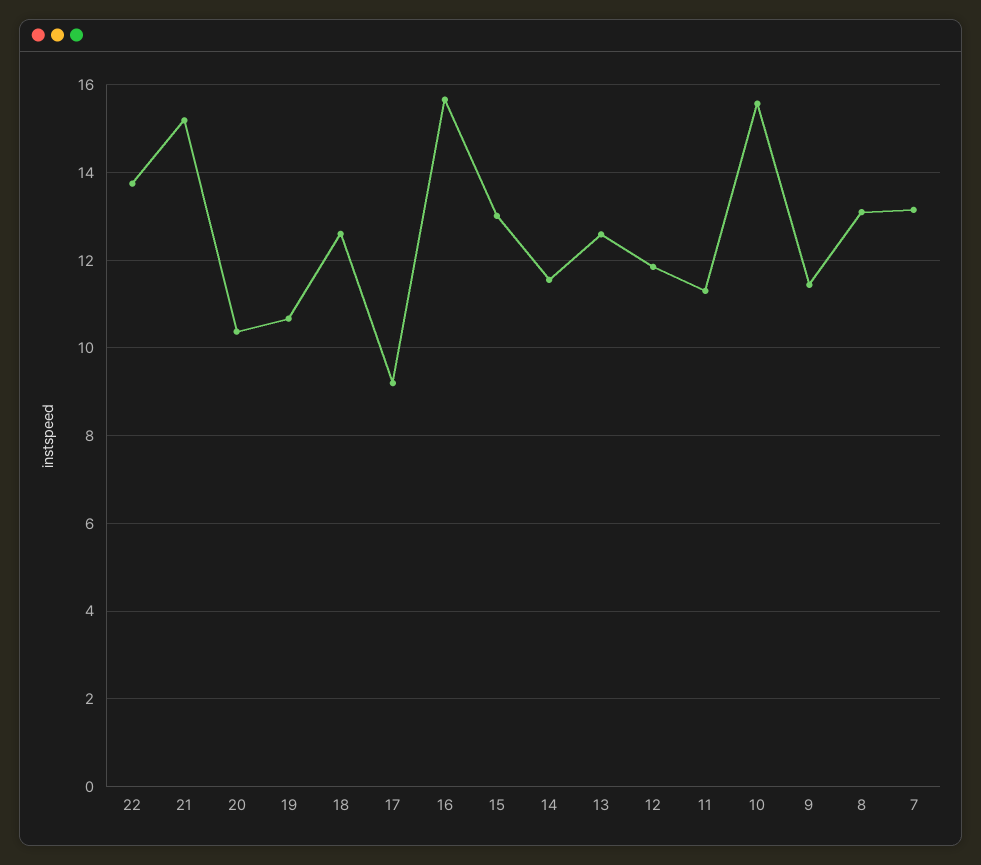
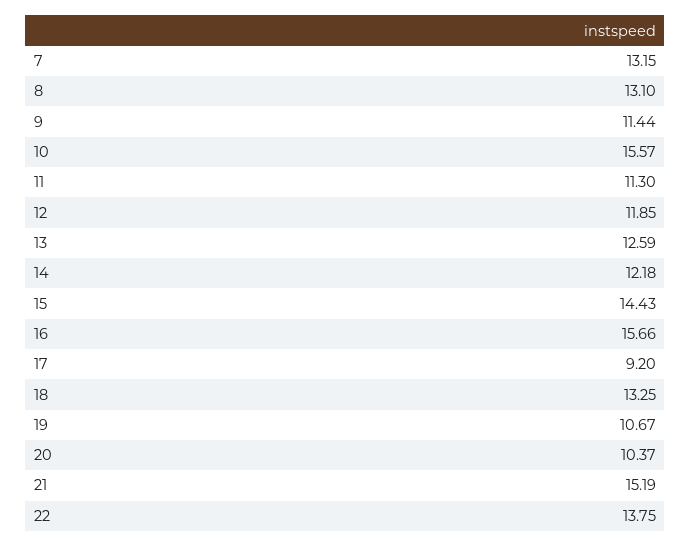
18: 12.6 -> 13.25
15: 13 -> 14.43
14: 11.6 -> 12.18

